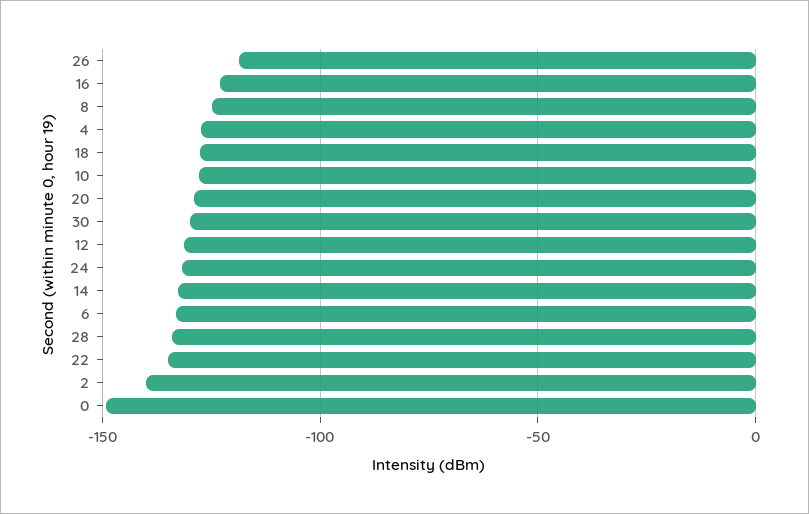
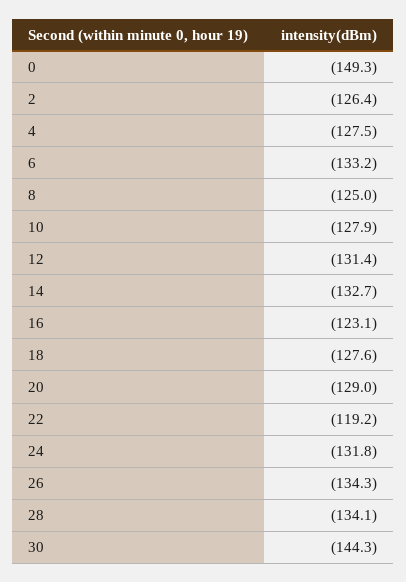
26: -120 -> -134.3
30: -130 -> -144.3
22: -135 -> -119.2
2: -140 -> -126.4

